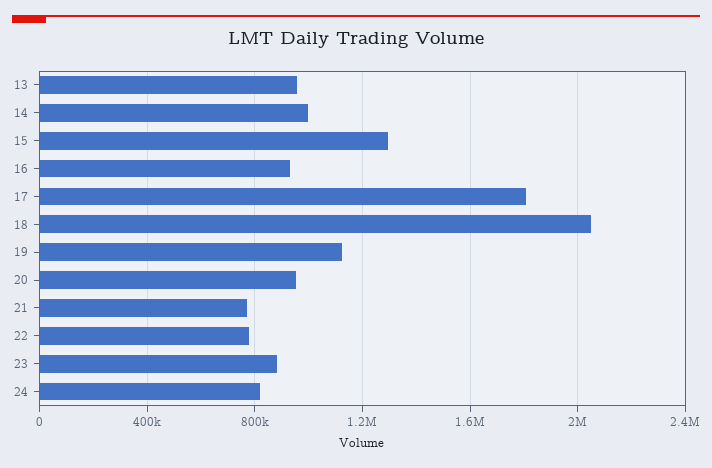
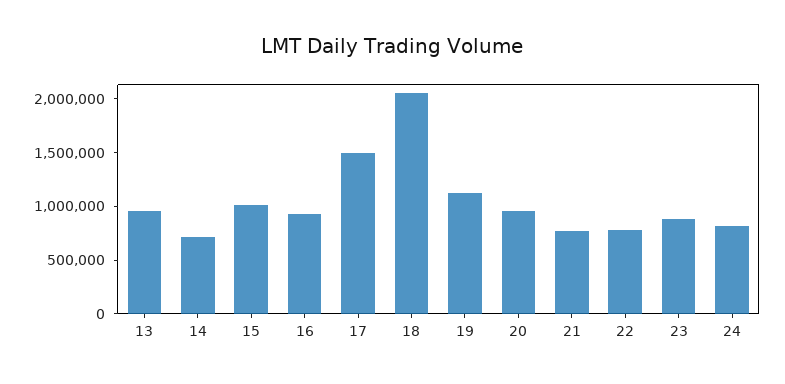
14: 1000000 -> 700000
15: 1300000 -> 1000000
17: 1800000 -> 1500000

